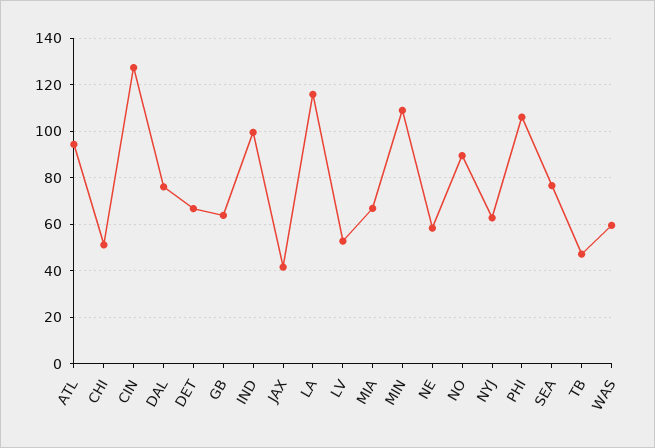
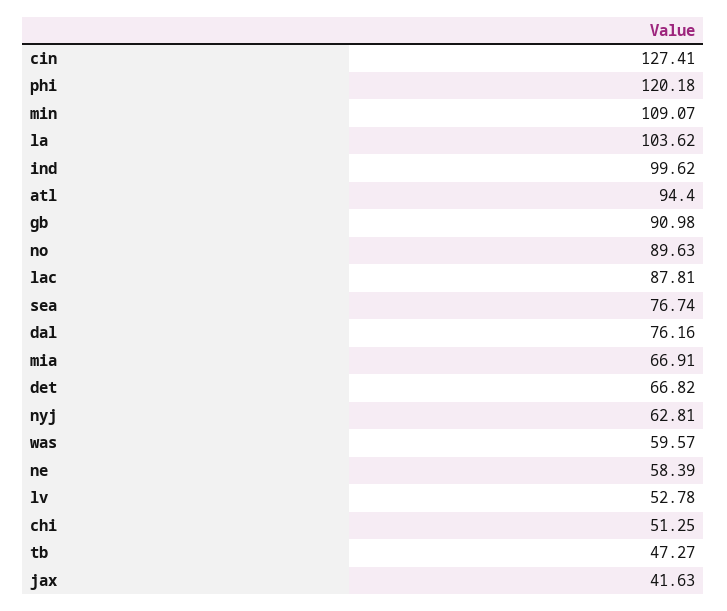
GB: 65 -> 90.98
LA: 115 -> 103.62
PHI: 105 -> 120.18
lac: none -> 87.81

